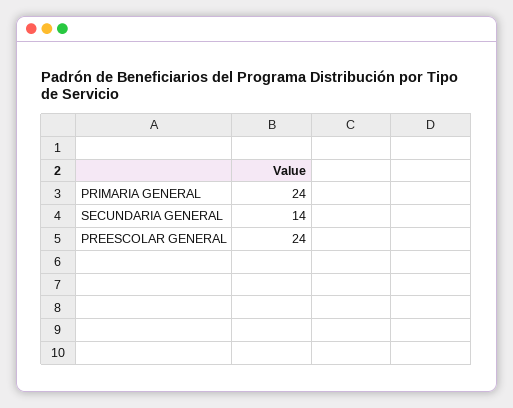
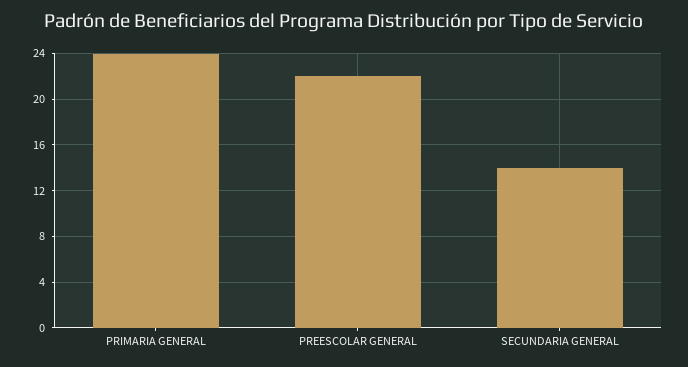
PREESCOLAR GENERAL: 24 -> 22

